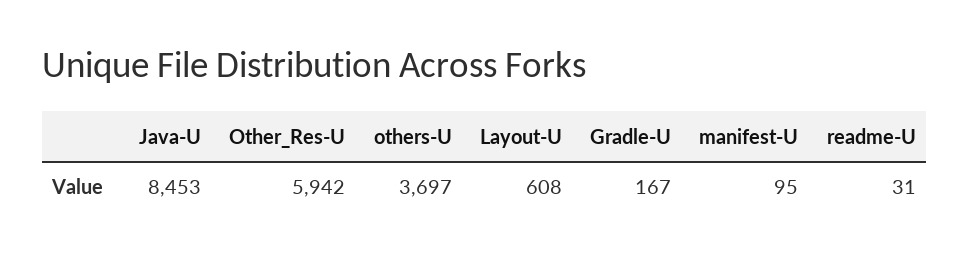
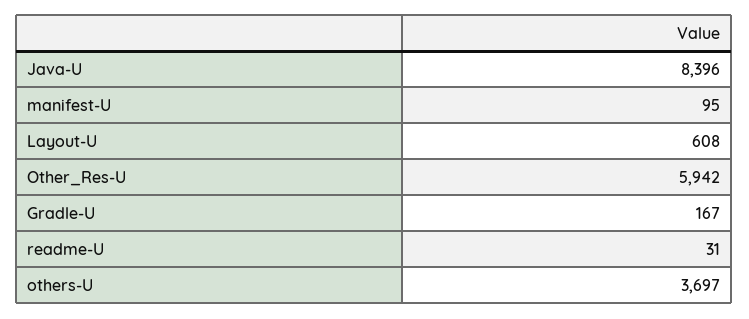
Java-U: 8453 -> 8396

